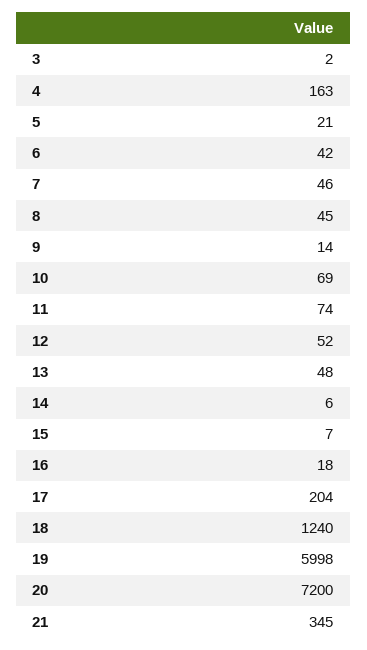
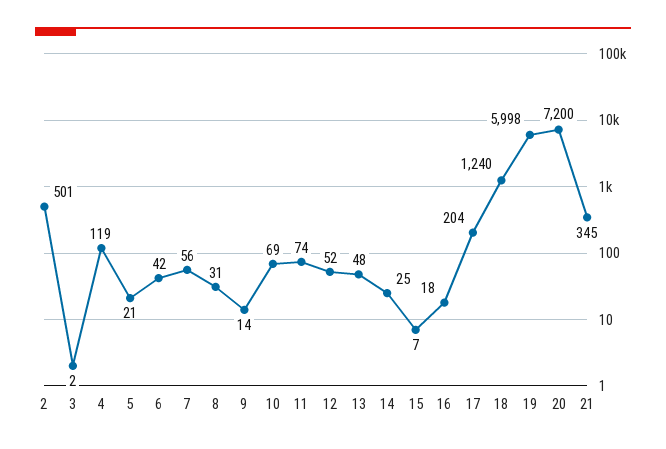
4: 163 -> 119
7: 46 -> 56
8: 45 -> 31
14: 6 -> 25
2: none -> 501

